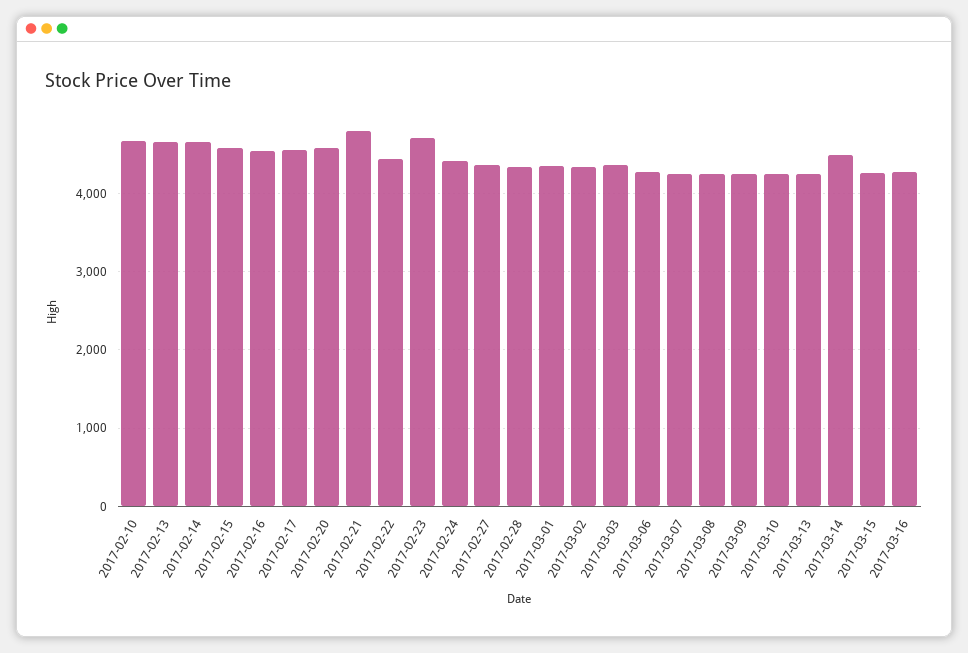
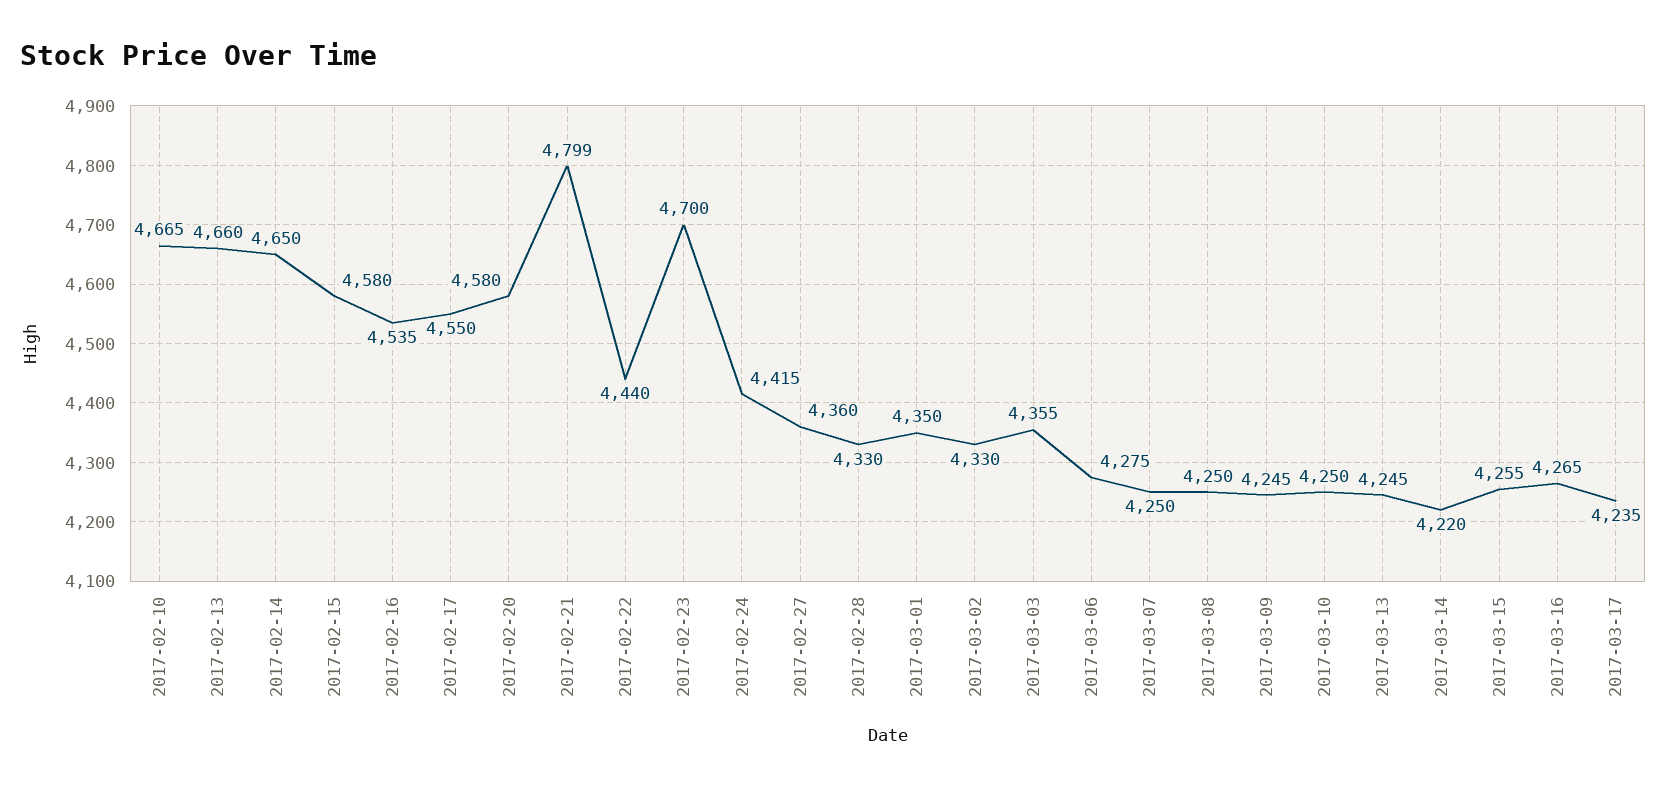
2017-03-14: 4500 -> 4220
2017-03-17: none -> 4235

